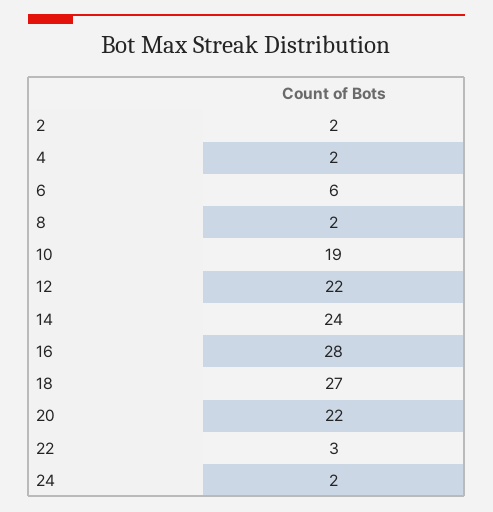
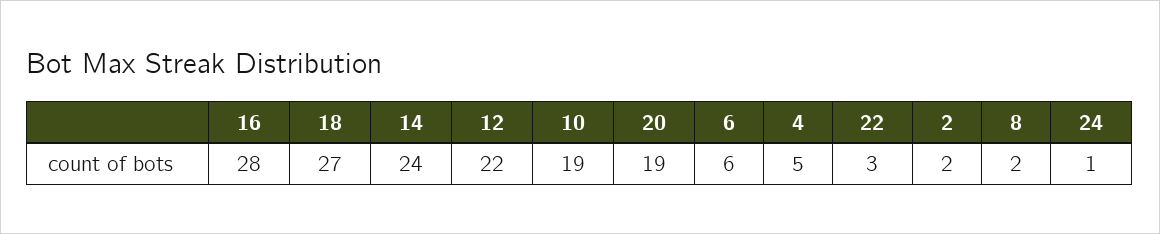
4: 2 -> 5
20: 22 -> 19
24: 2 -> 1

